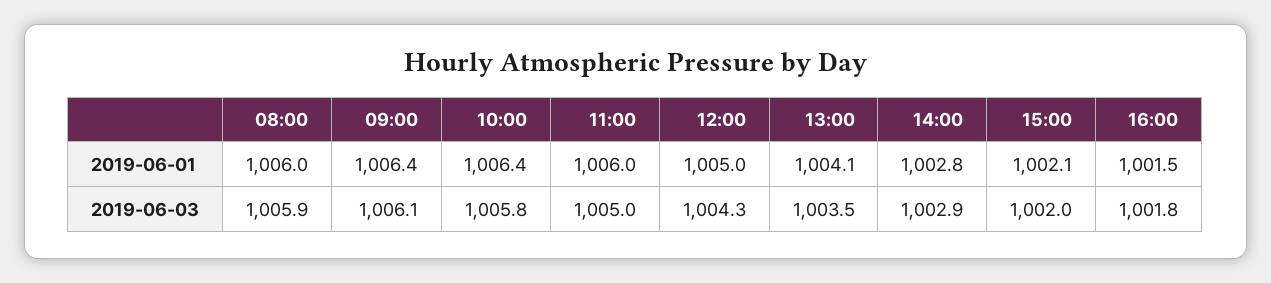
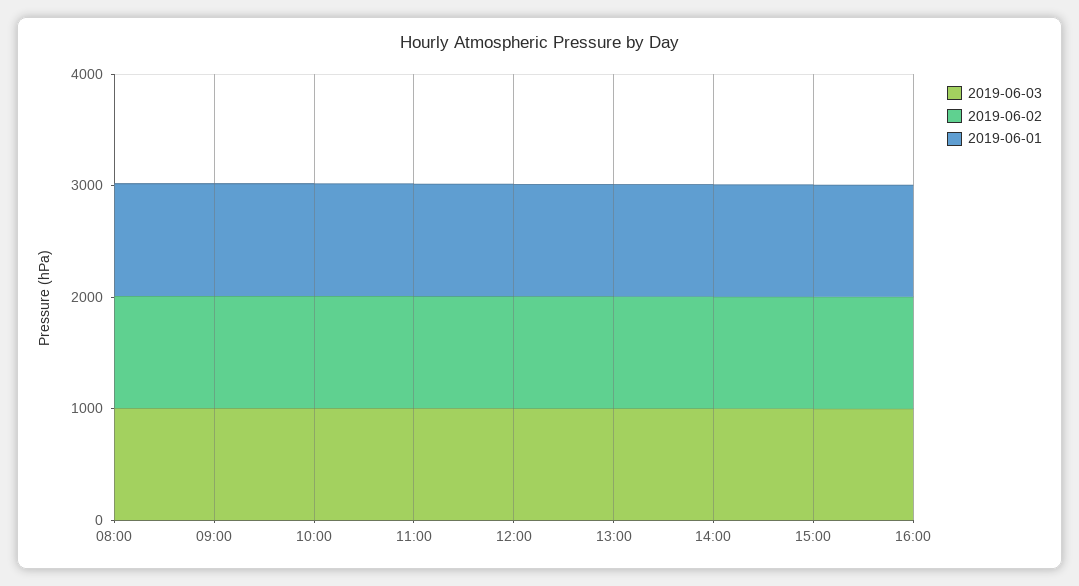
2019-06-02, 08:00: none -> 1000
2019-06-02, 09:00: none -> 1000
2019-06-02, 10:00: none -> 1000
2019-06-02, 11:00: none -> 1000
2019-06-02, 12:00: none -> 1000
2019-06-02, 13:00: none -> 1000
2019-06-02, 14:00: none -> 1000
2019-06-02, 15:00: none -> 1000
2019-06-02, 16:00: none -> 1000

